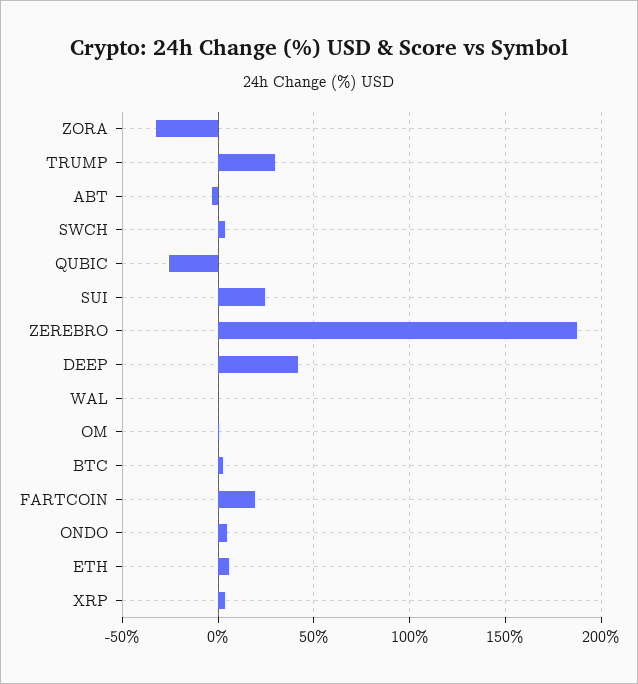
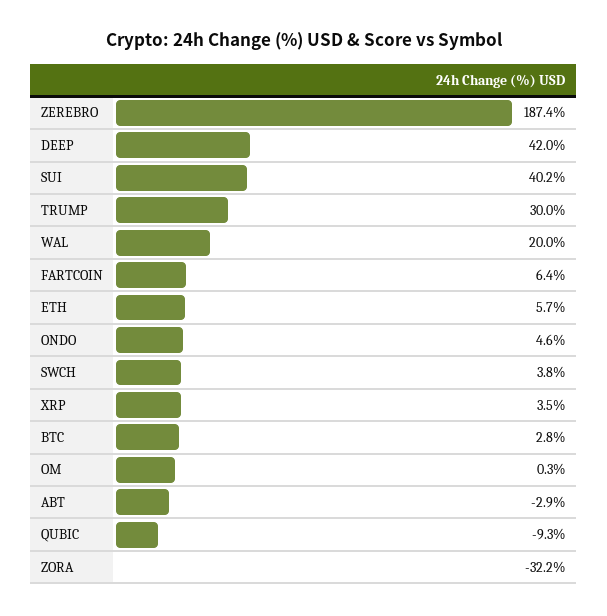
QUBIC: -25 -> -9.3
SUI: 25 -> 40.2
WAL: 0 -> 20
FARTCOIN: 20 -> 6.4

